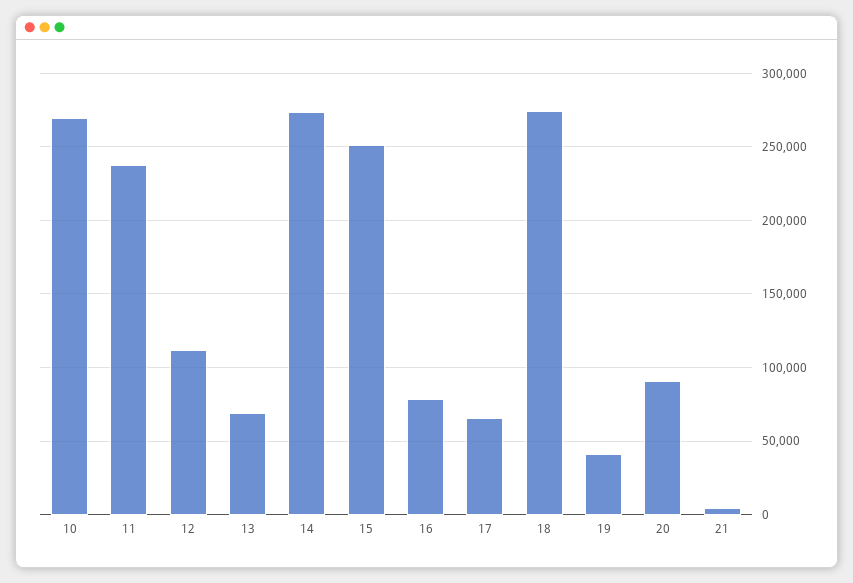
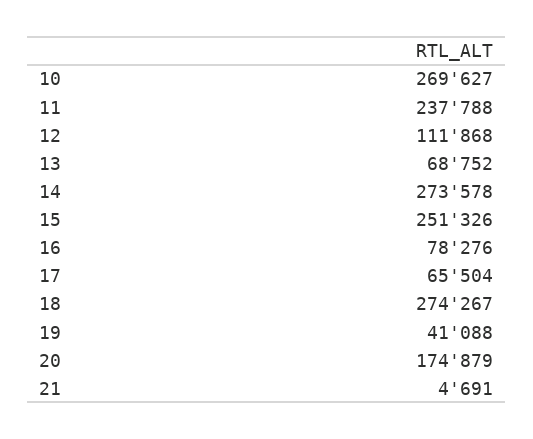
20: 90000 -> 174879

